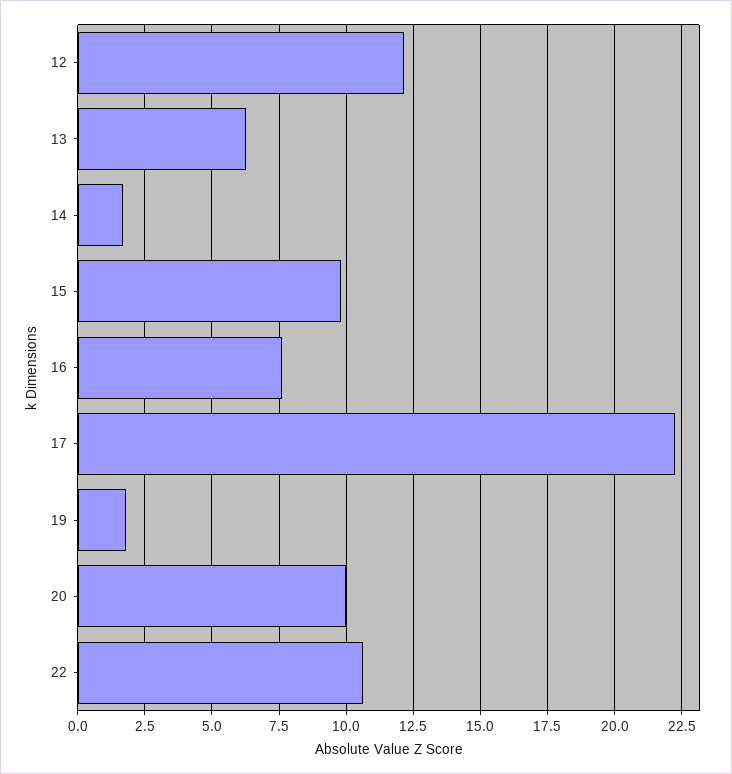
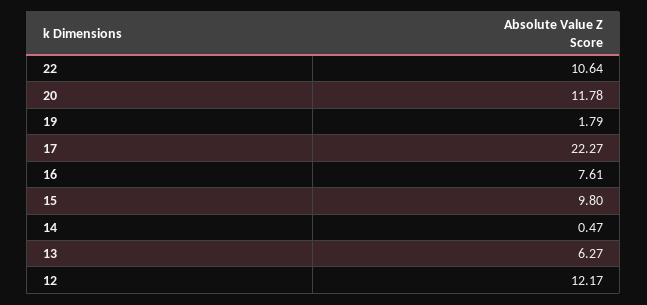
14: 1.75 -> 0.47
20: 10 -> 11.78

